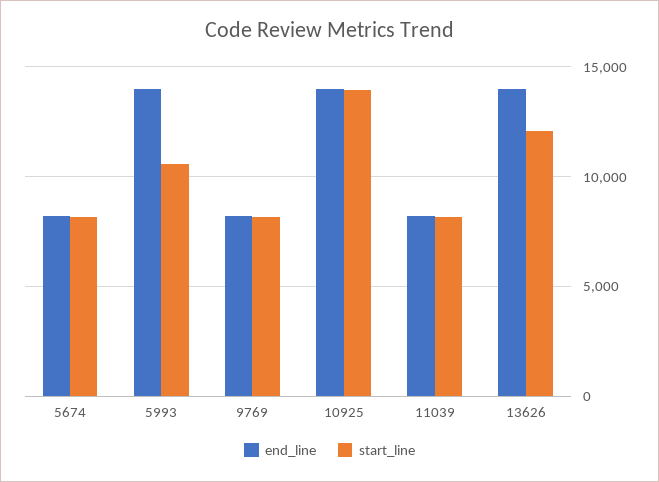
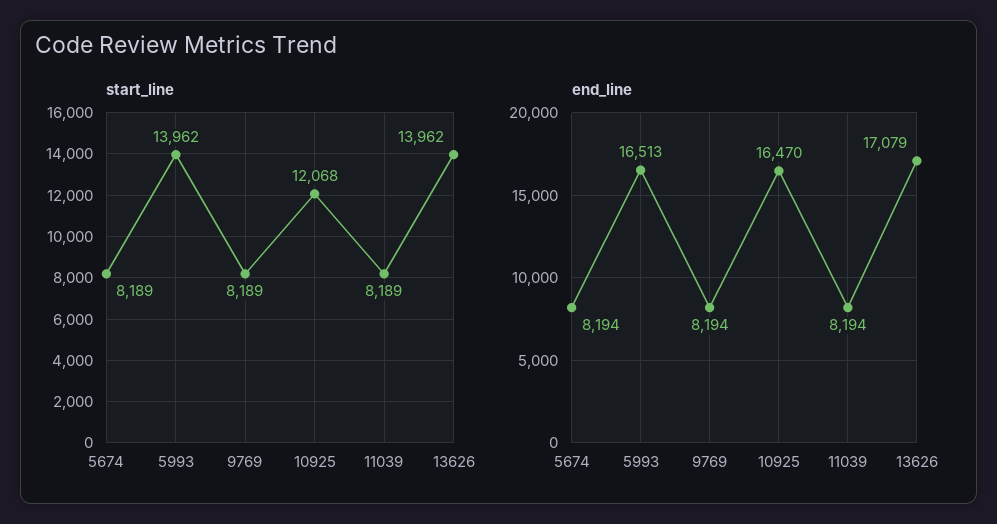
end_line, 5993: 14000 -> 16513
start_line, 5993: 10500 -> 13962
end_line, 10925: 14000 -> 16470
start_line, 10925: 14000 -> 12068
end_line, 13626: 14000 -> 17079
start_line, 13626: 12000 -> 13962

